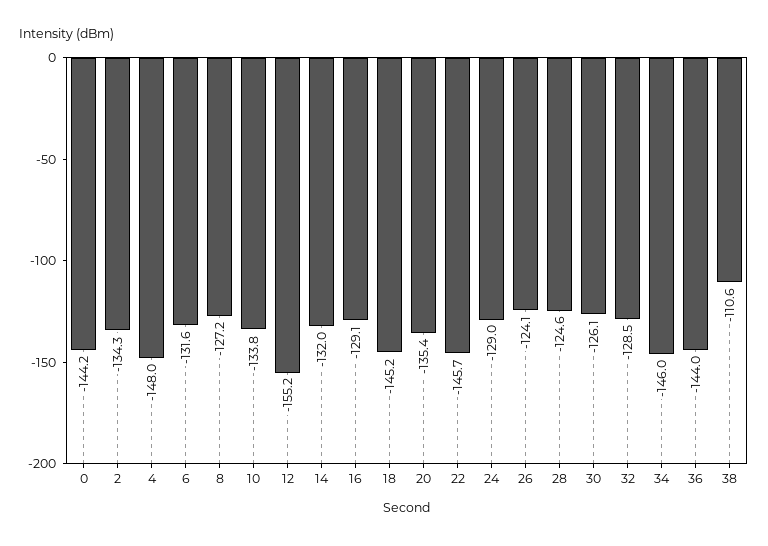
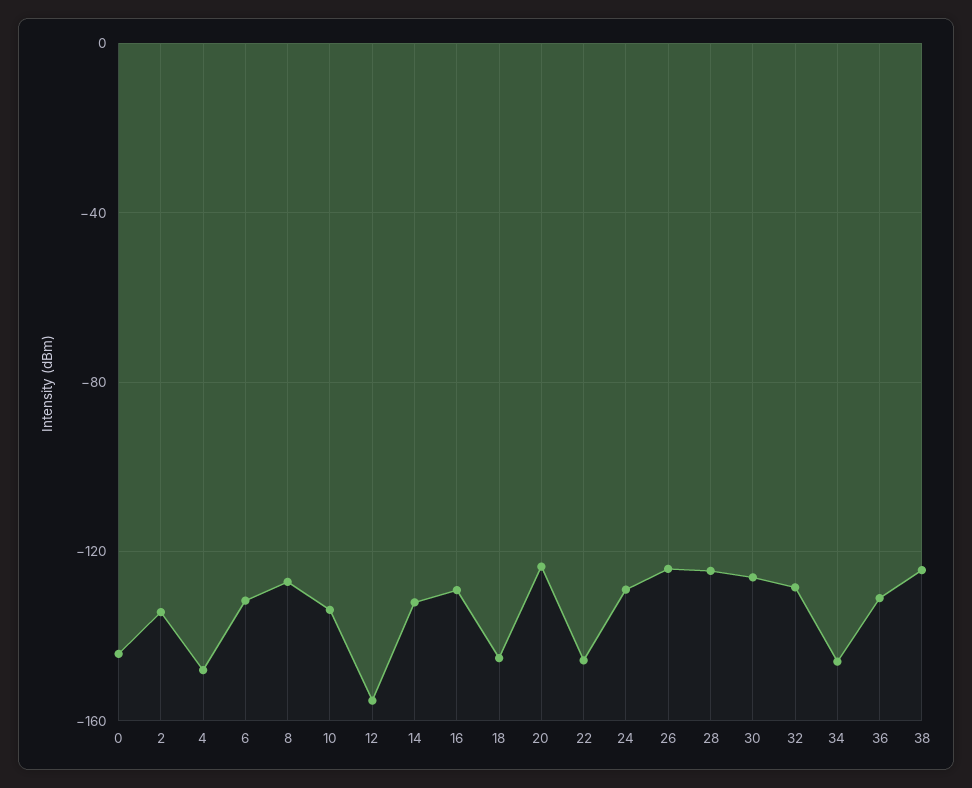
20: -135.4 -> -125
36: -144 -> -130
38: -110.6 -> -125

